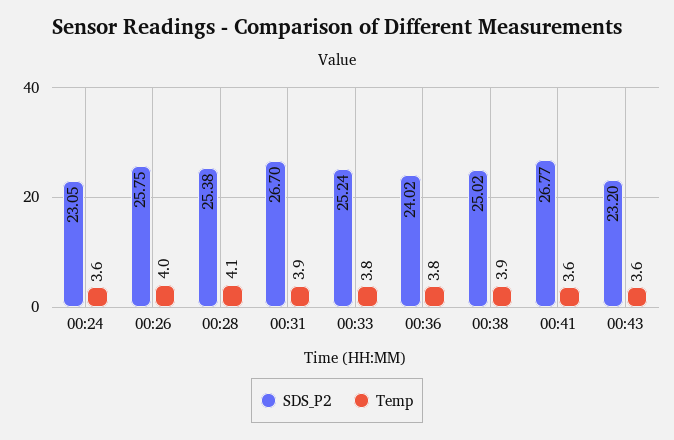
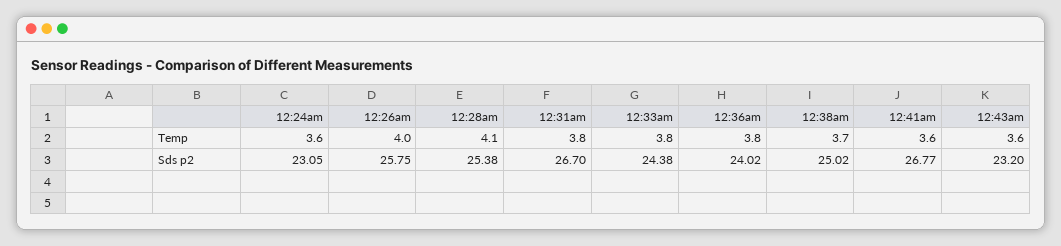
Temp, 00:31: 3.9 -> 3.8
SDS_P2, 00:33: 25.24 -> 24.38
Temp, 00:38: 3.9 -> 3.7

